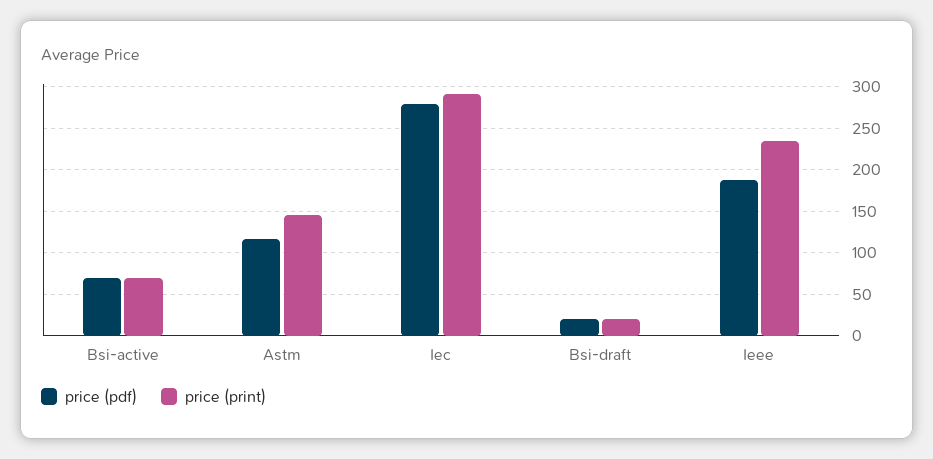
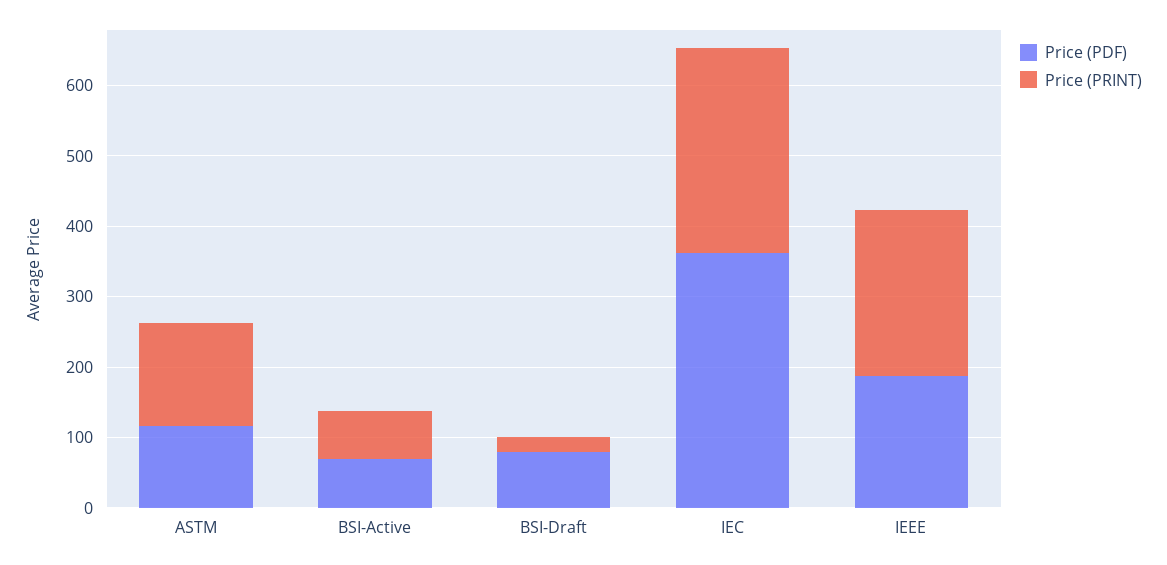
price (pdf), Iec: 280 -> 360
price (pdf), Bsi-draft: 20 -> 80

